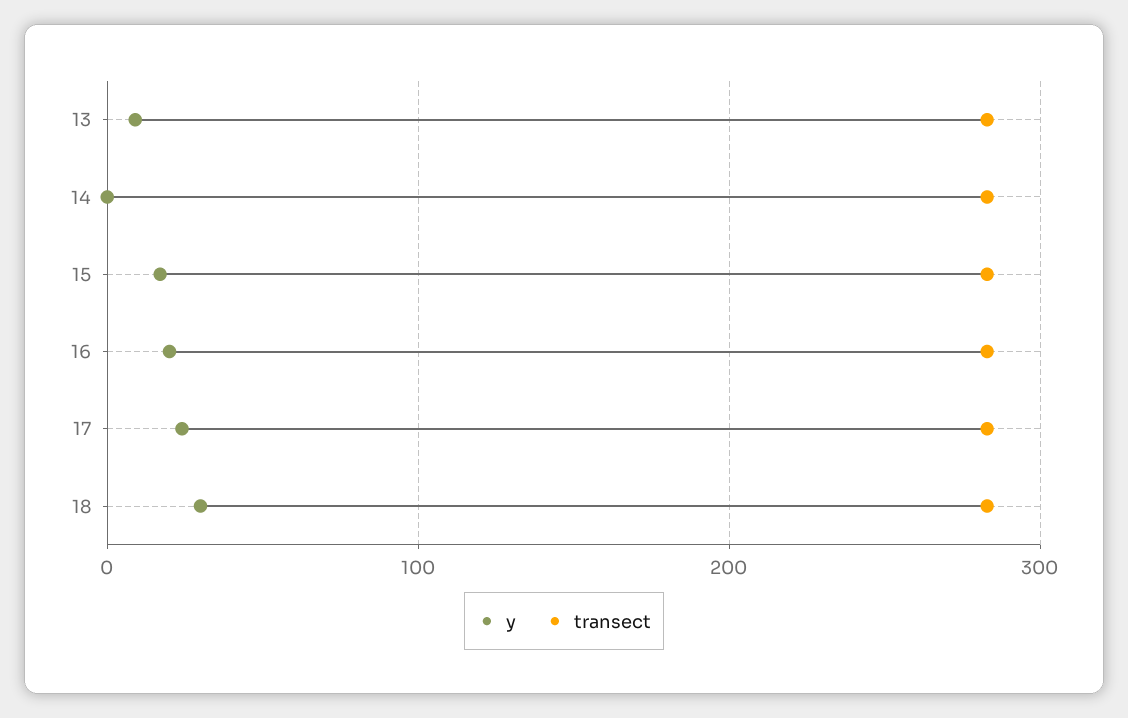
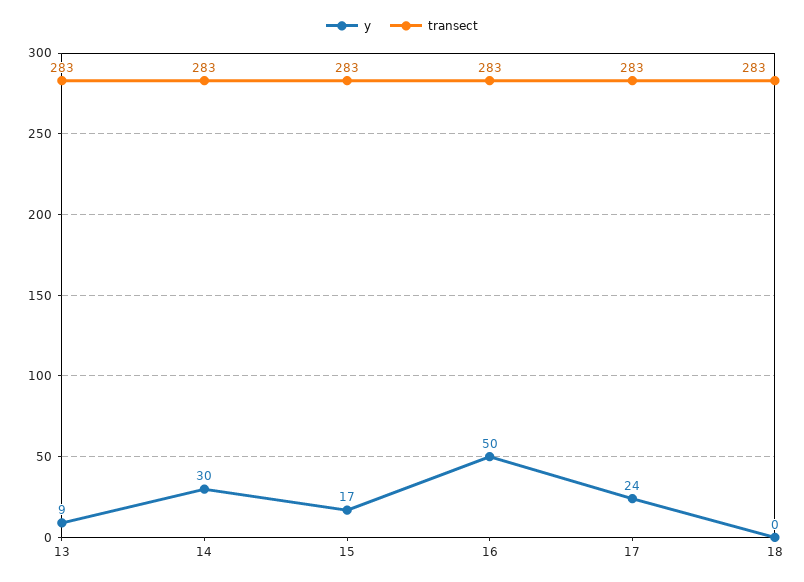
y, 14: 0 -> 30
y, 16: 20 -> 50
y, 18: 30 -> 0

